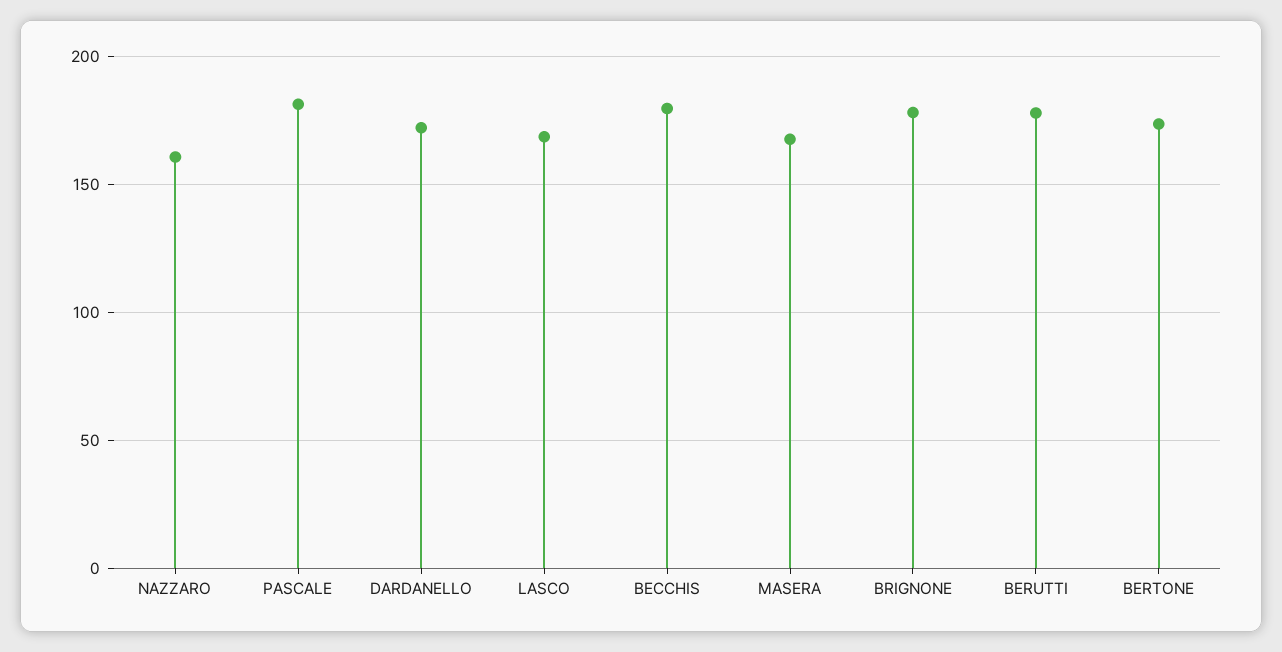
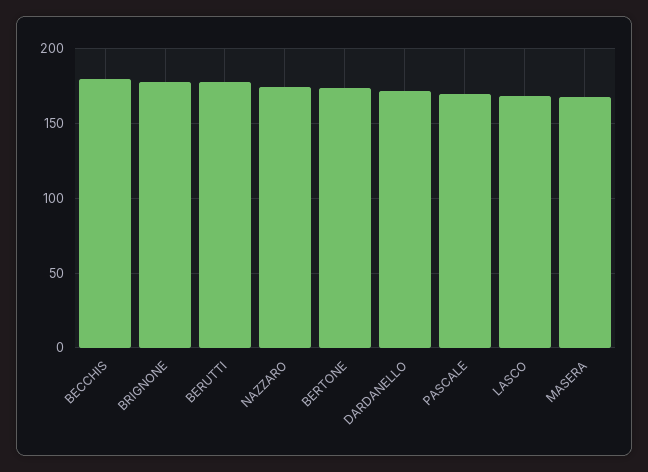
NAZZARO: 160 -> 175
PASCALE: 180 -> 170

